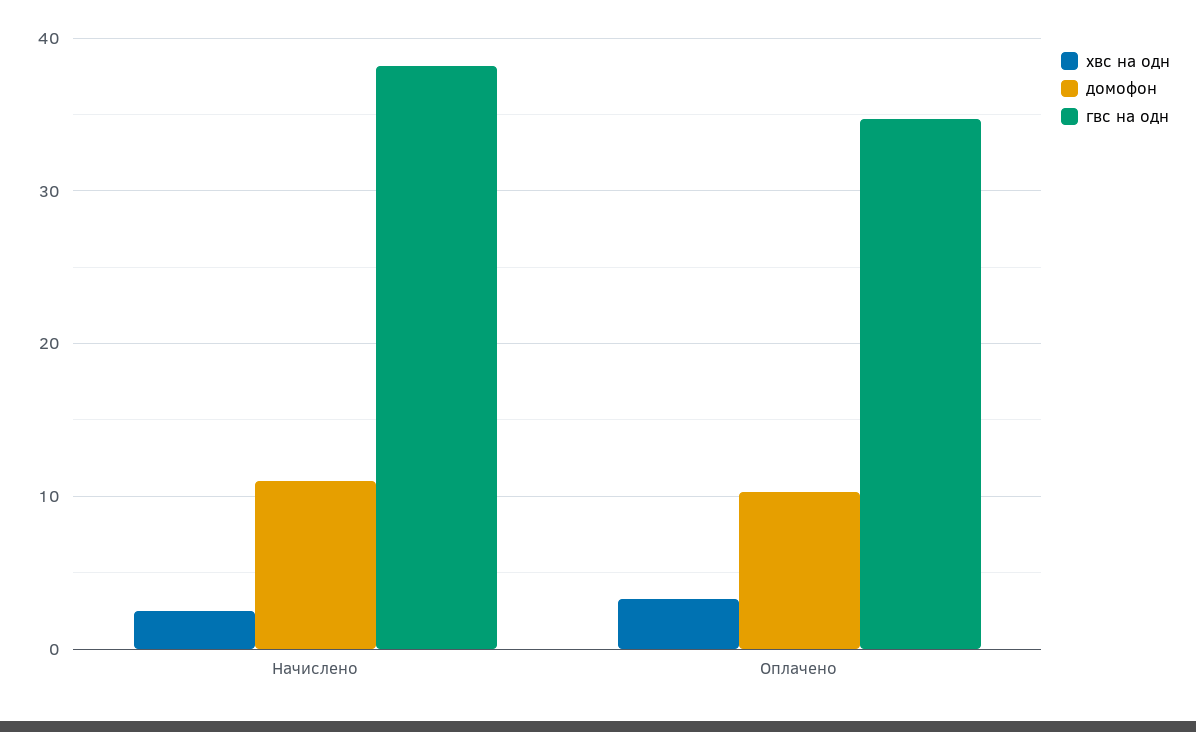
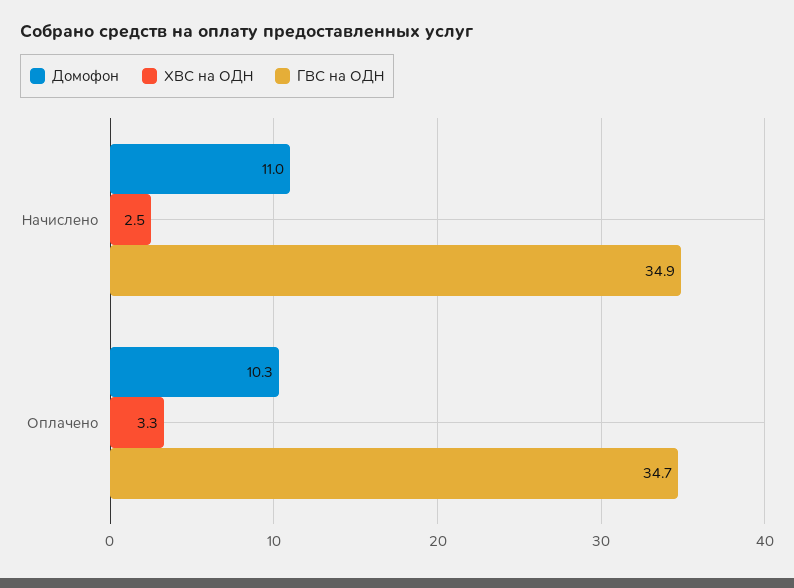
гвс на одн, Начислено: 38 -> 34.9

